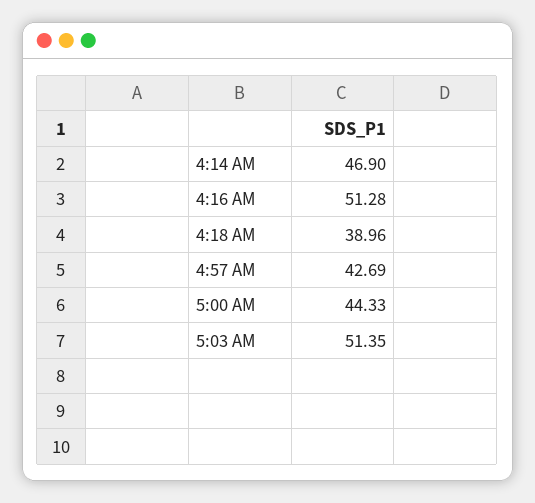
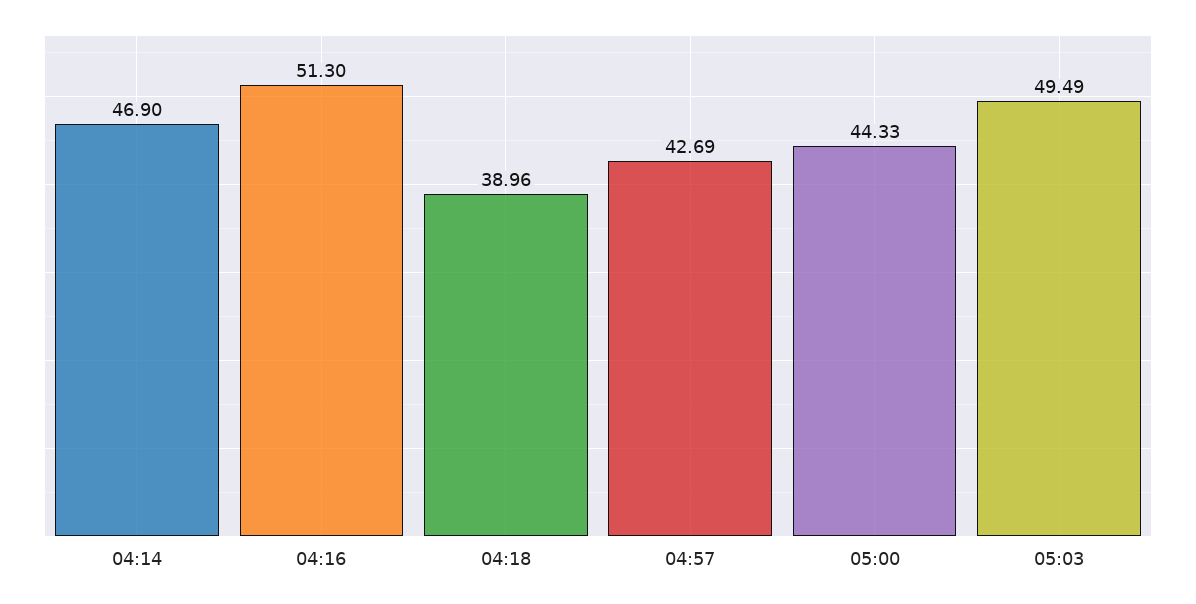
4:16 AM: 51.28 -> 51.3
5:03 AM: 51.35 -> 49.49

